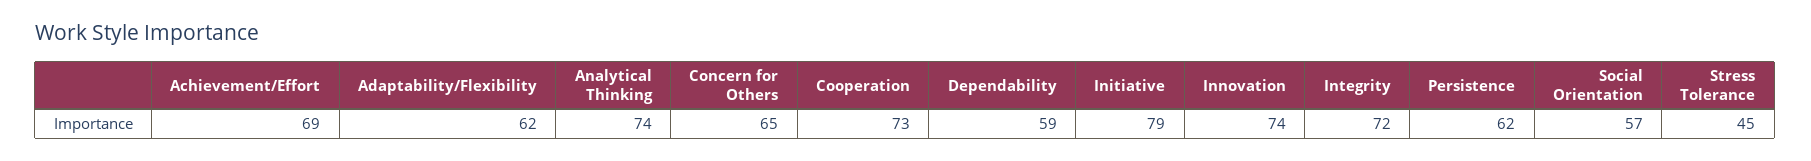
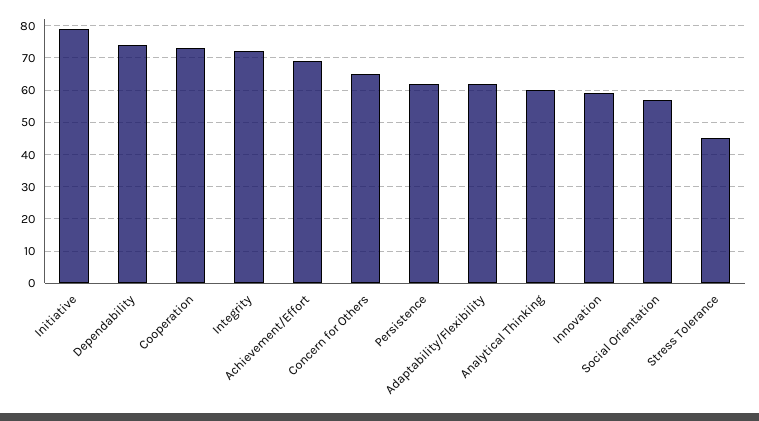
Analytical Thinking: 74 -> 60
Dependability: 59 -> 75
Innovation: 74 -> 60

